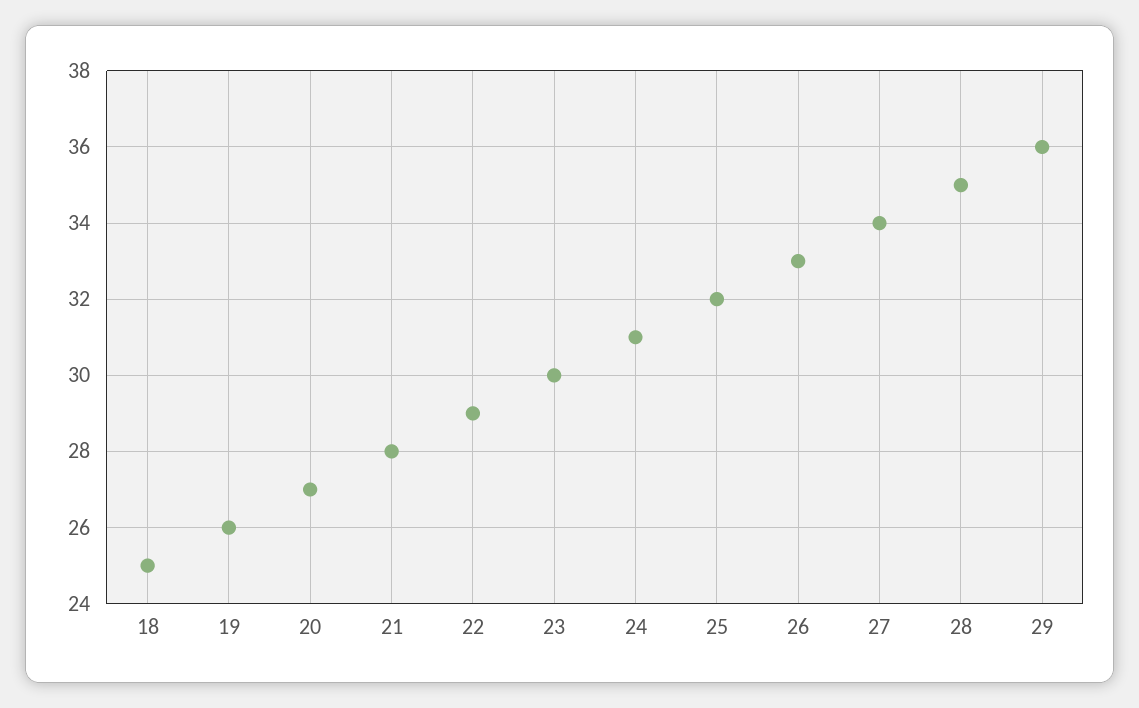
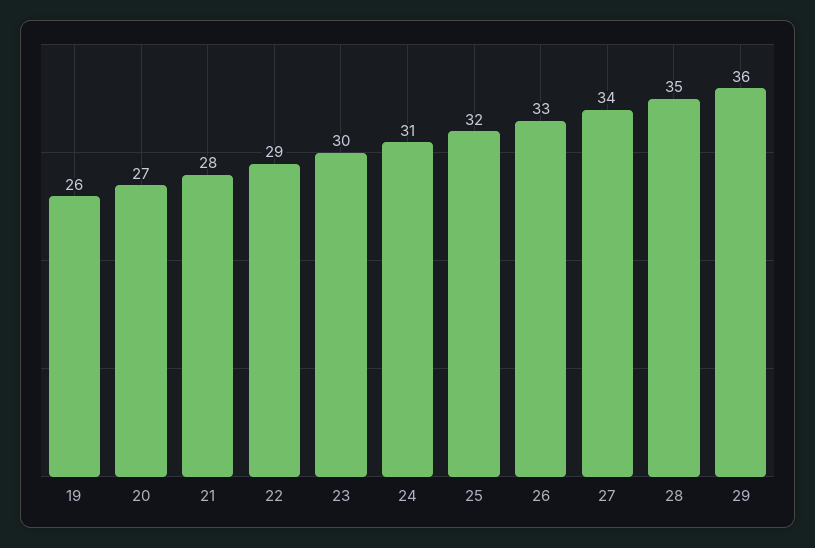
18: 25 -> none

